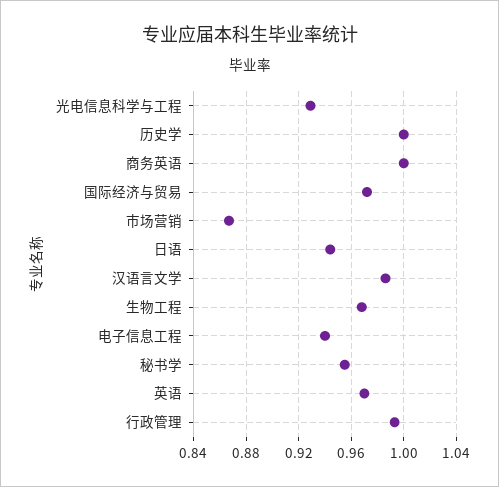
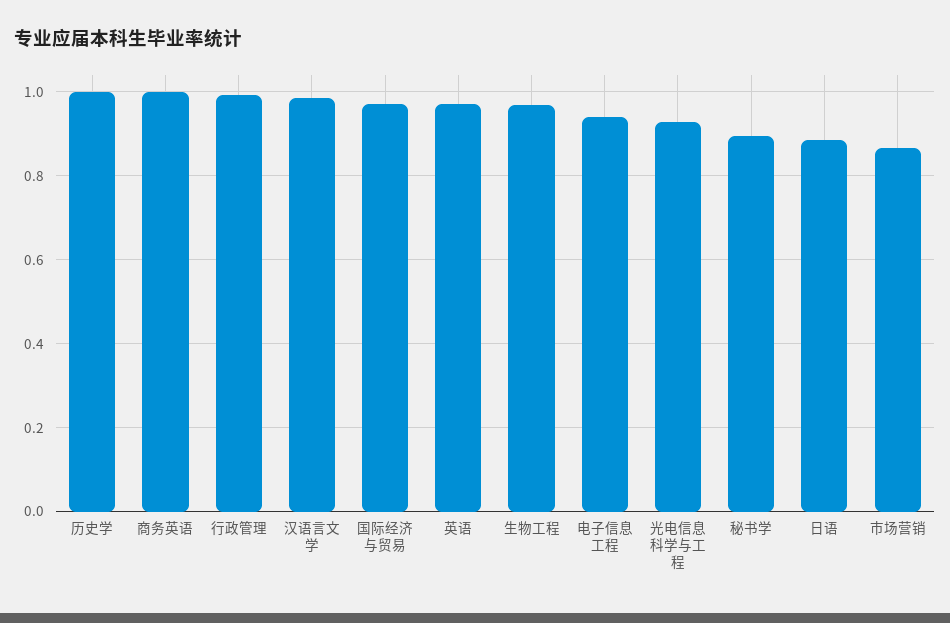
日语: 0.945 -> 0.88
秘书学: 0.955 -> 0.9

